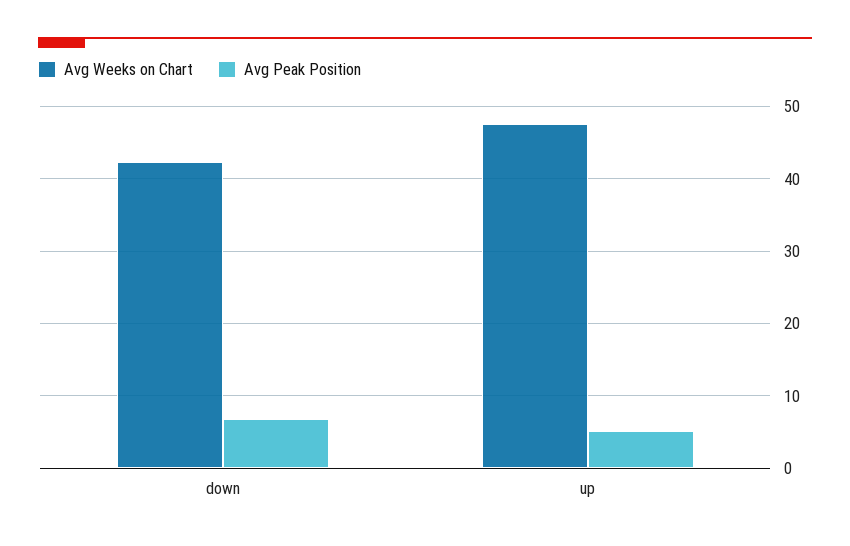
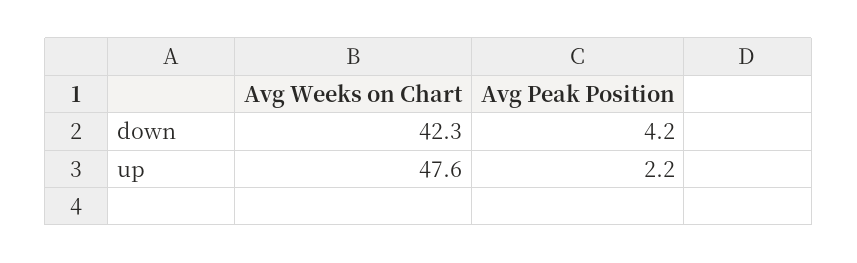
Avg Peak Position, down: 7 -> 4.2
Avg Peak Position, up: 5 -> 2.2

